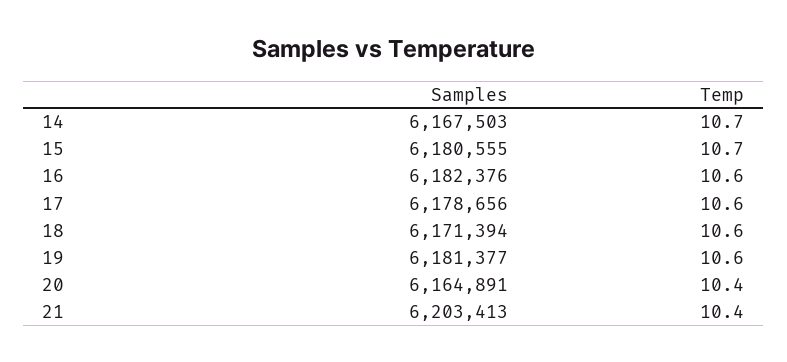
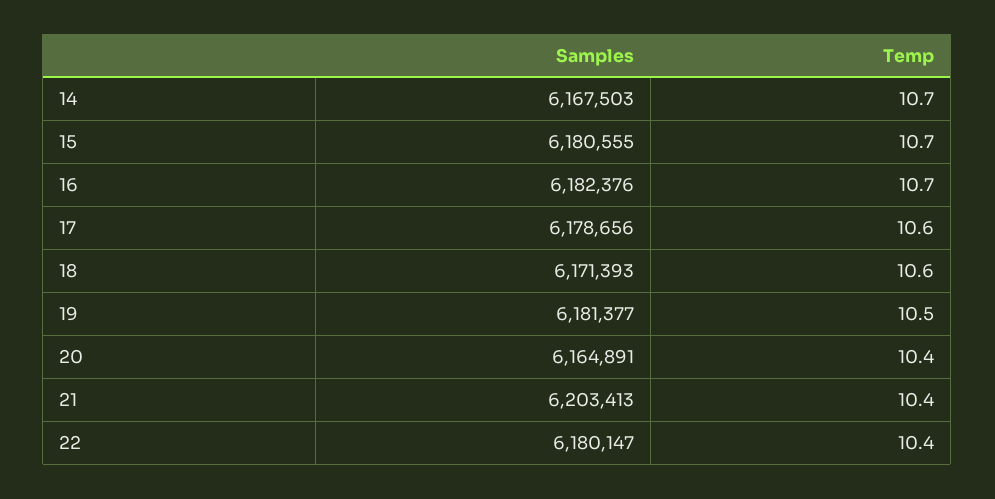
Temp, 16: 10.6 -> 10.7
Samples, 18: 6171394 -> 6171393
Temp, 19: 10.6 -> 10.5
Samples, 22: none -> 6180147
Temp, 22: none -> 10.4

